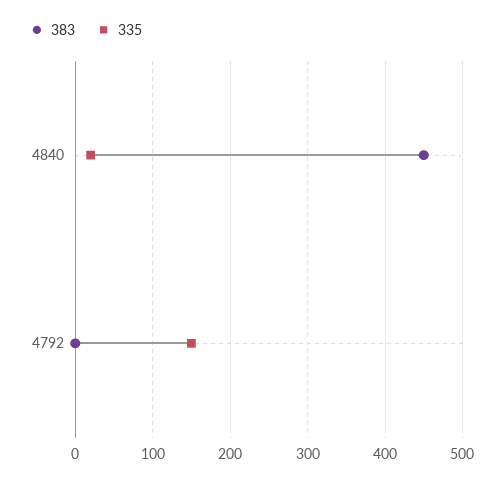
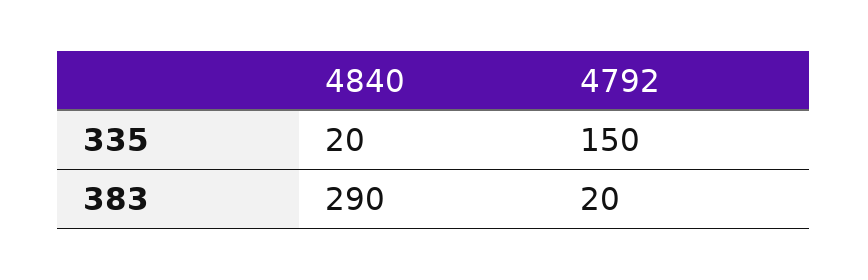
383, 4840: 450 -> 290
383, 4792: 0 -> 20

